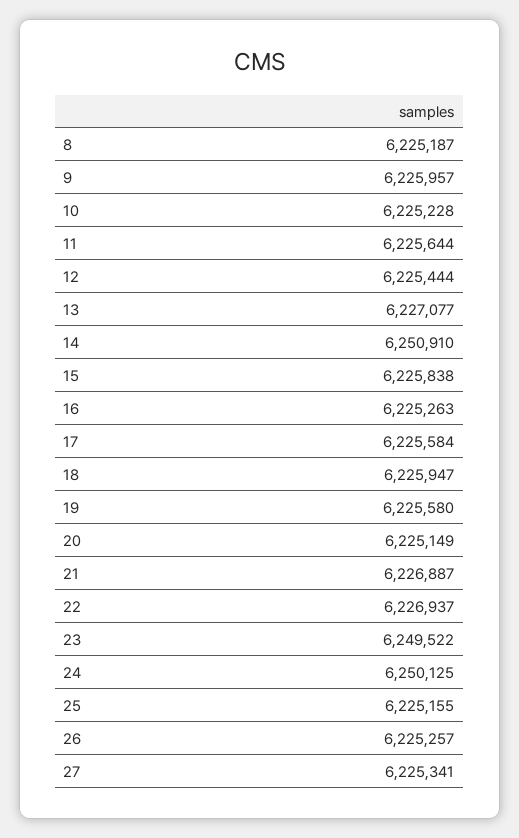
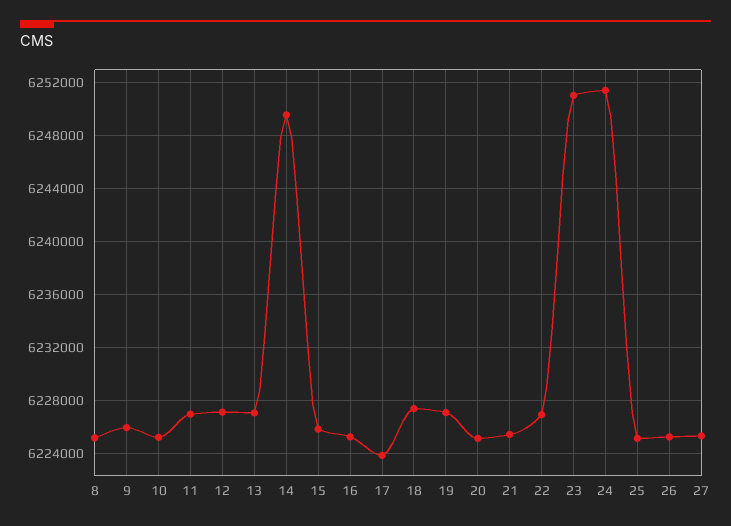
11: 6225644 -> 6227000
12: 6225444 -> 6227000
14: 6250910 -> 6249500
17: 6225584 -> 6224000
18: 6225947 -> 6227500
19: 6225580 -> 6227000
21: 6226887 -> 6225500
23: 6249522 -> 6251000
24: 6250125 -> 6251500

